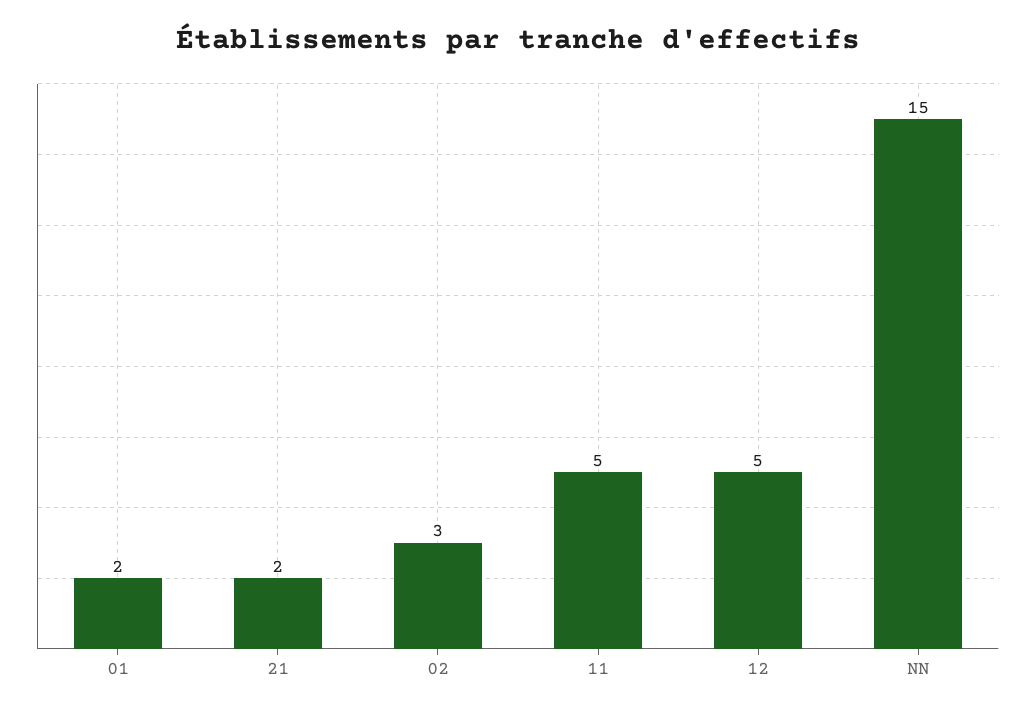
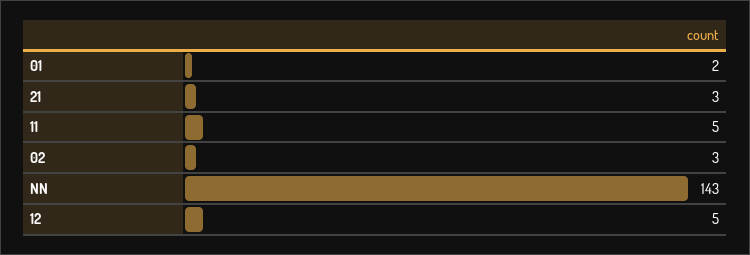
21: 2 -> 3
NN: 15 -> 143

